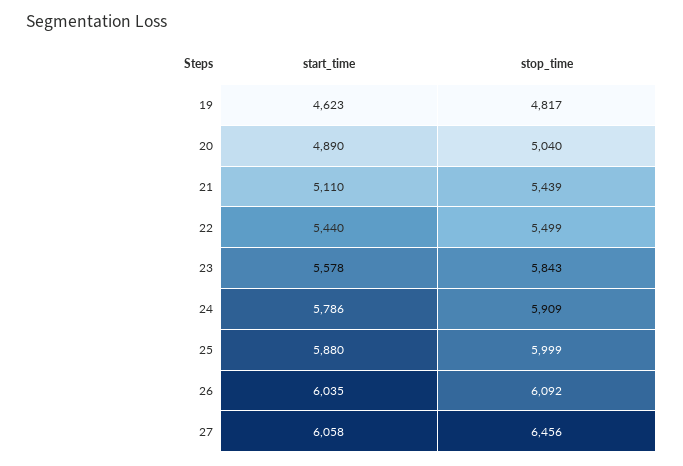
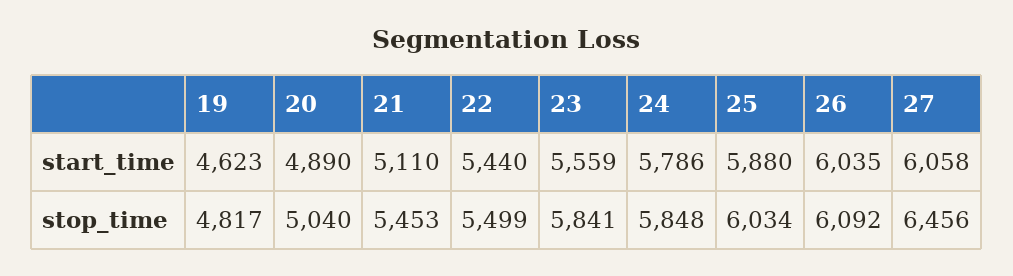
stop_time, 21: 5439 -> 5453
start_time, 23: 5578 -> 5559
stop_time, 23: 5843 -> 5841
stop_time, 24: 5909 -> 5848
stop_time, 25: 5999 -> 6034

